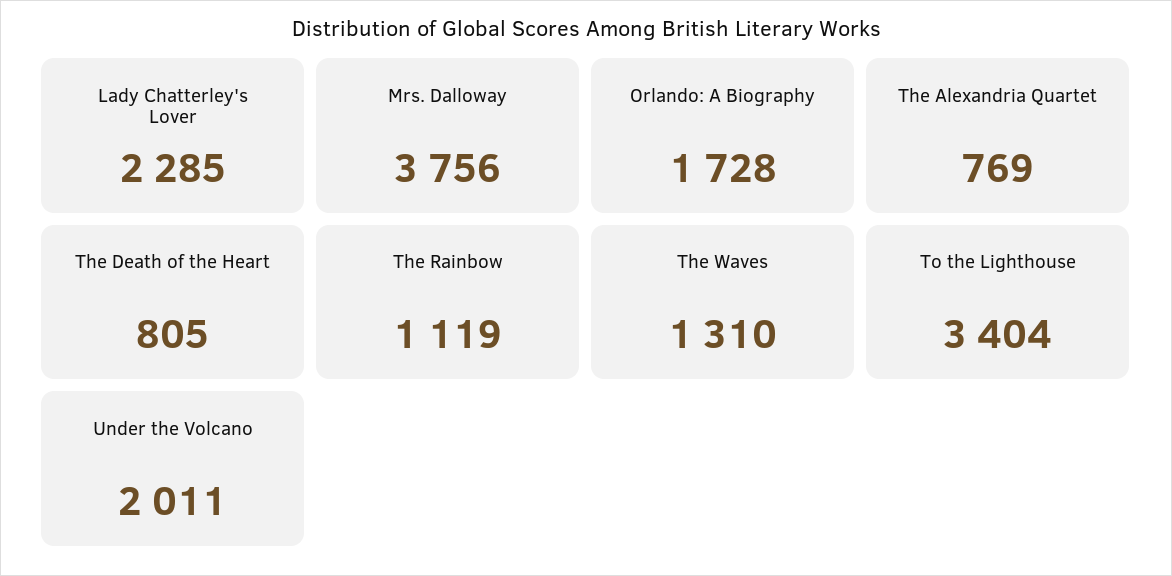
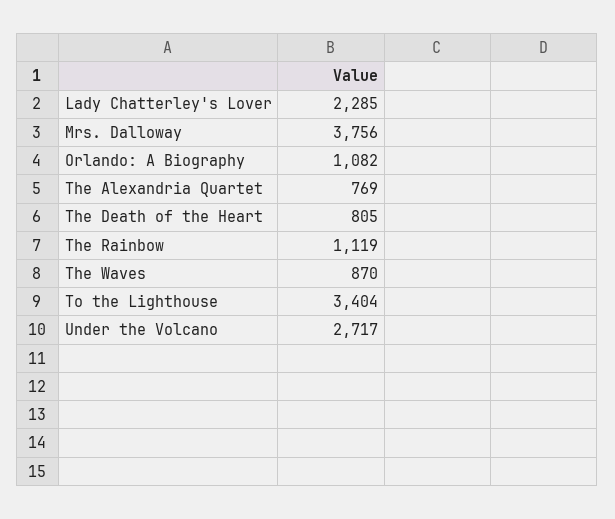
Orlando: A Biography: 1728 -> 1082
The Waves: 1310 -> 870
Under the Volcano: 2011 -> 2717

